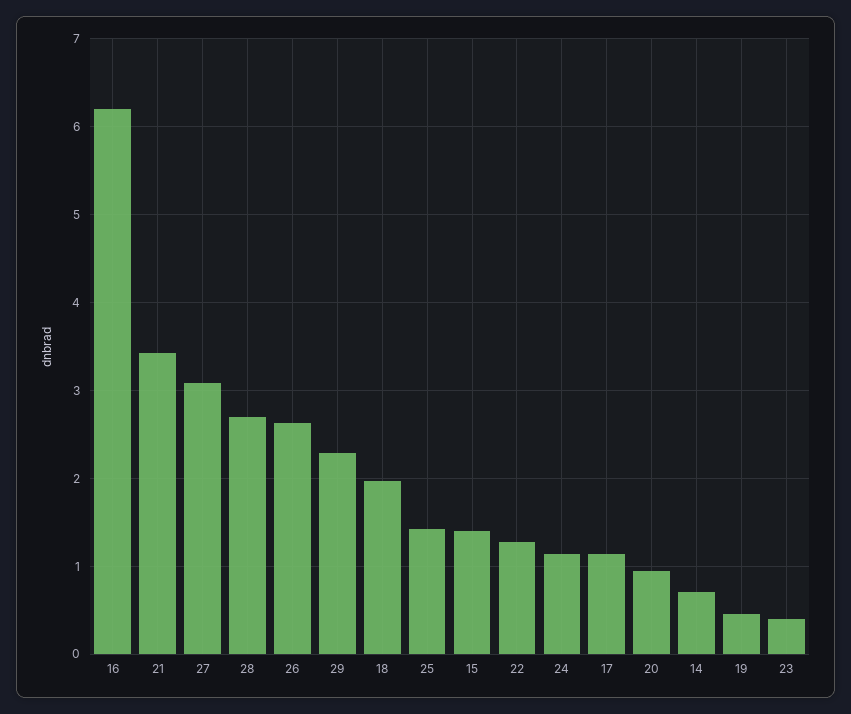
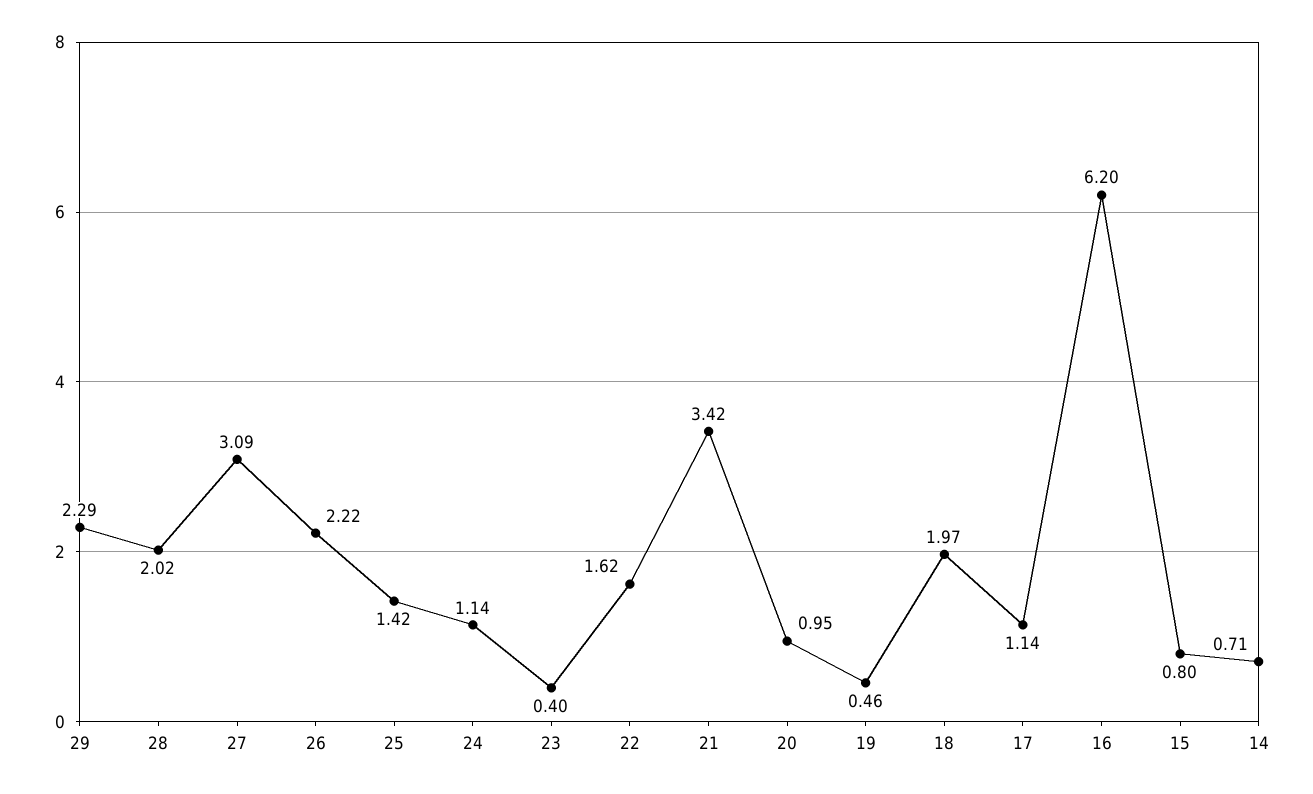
28: 2.7 -> 2.02
26: 2.6 -> 2.22
15: 1.4 -> 0.8
22: 1.3 -> 1.62

